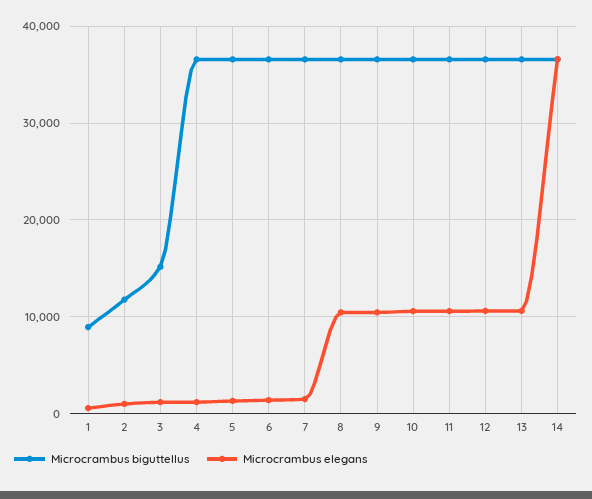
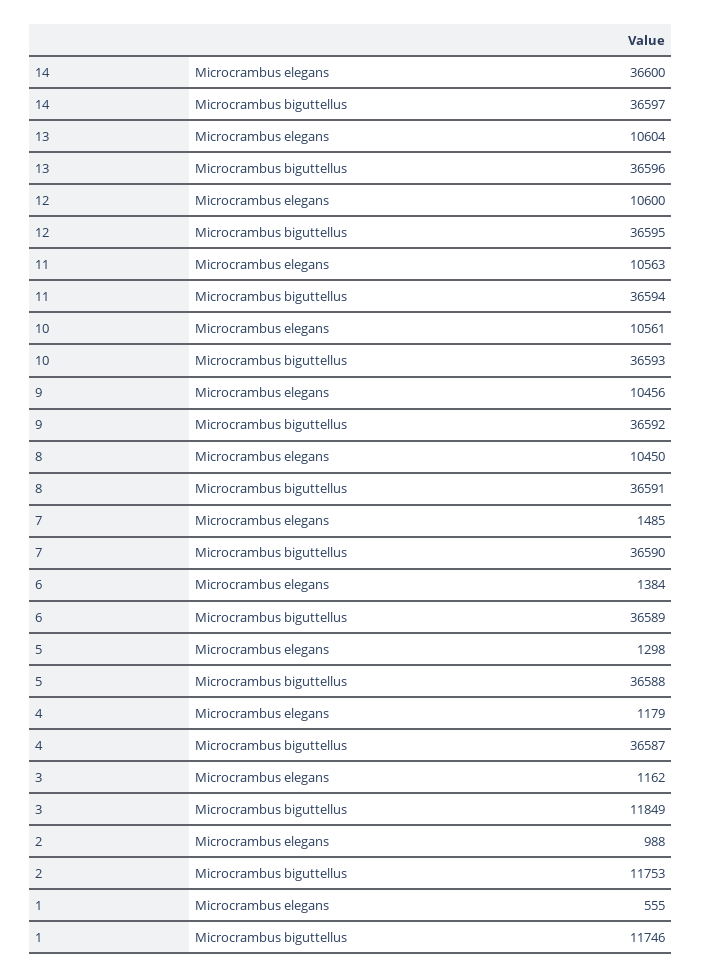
Microcrambus biguttellus, 1: 9000 -> 11746
Microcrambus biguttellus, 3: 15000 -> 11849

